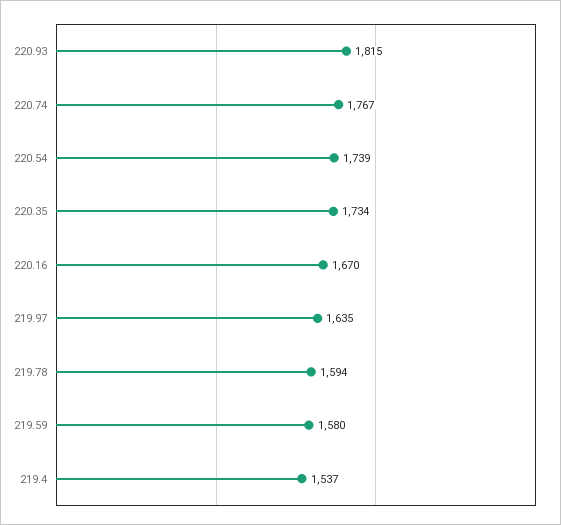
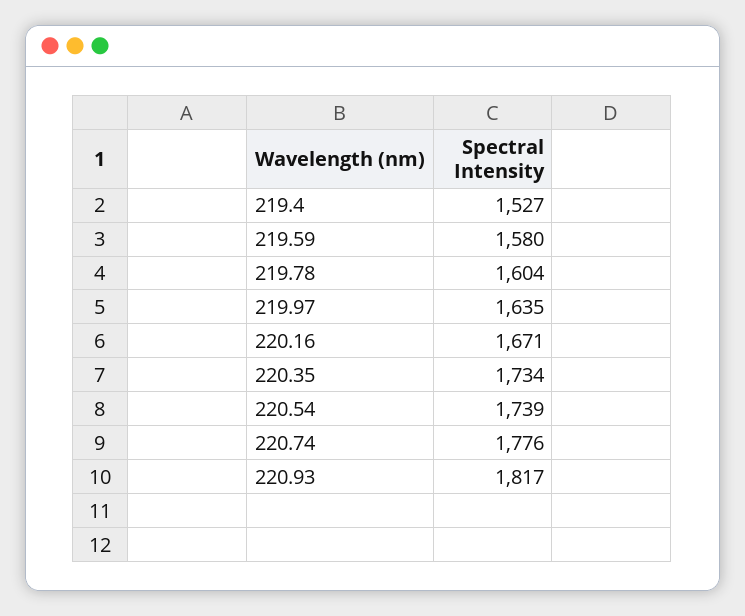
220.93: 1815 -> 1817
220.74: 1767 -> 1776
220.16: 1670 -> 1671
219.78: 1594 -> 1604
219.4: 1537 -> 1527

